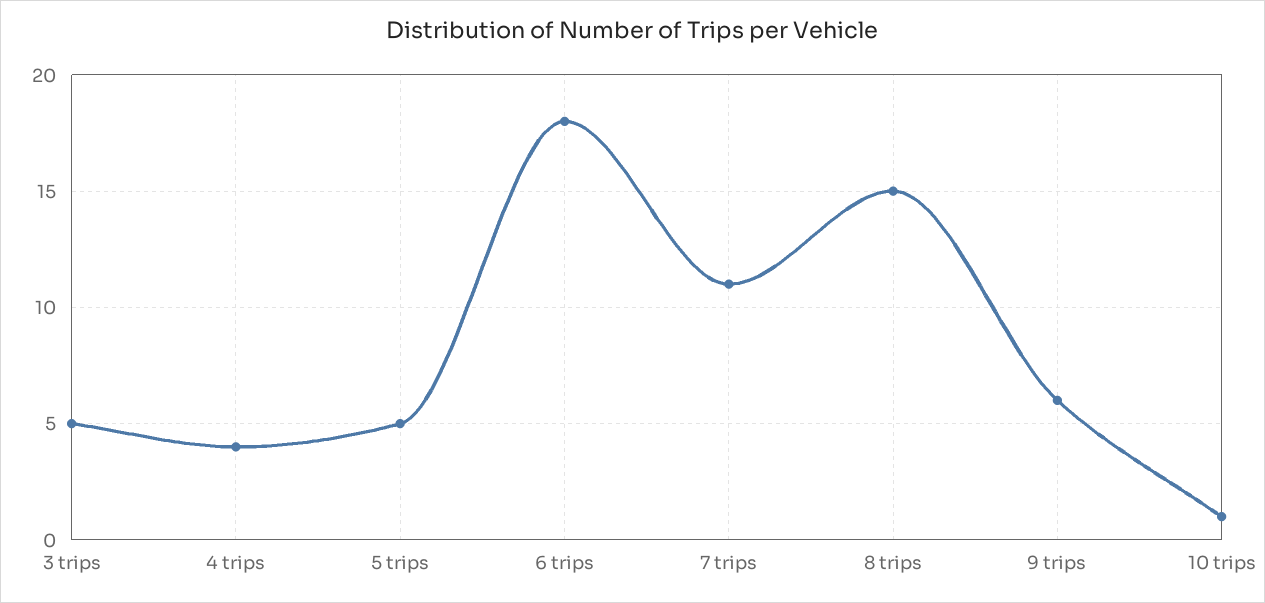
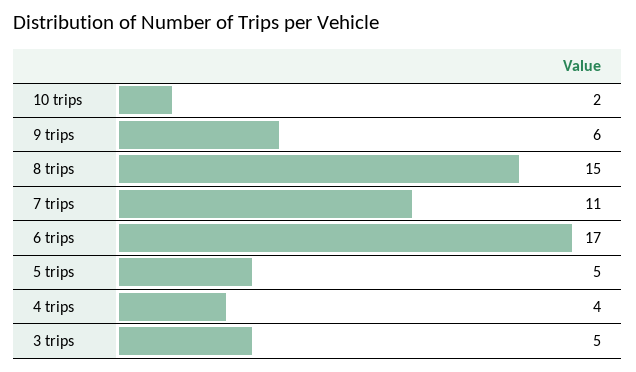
6 trips: 18 -> 17
10 trips: 1 -> 2

